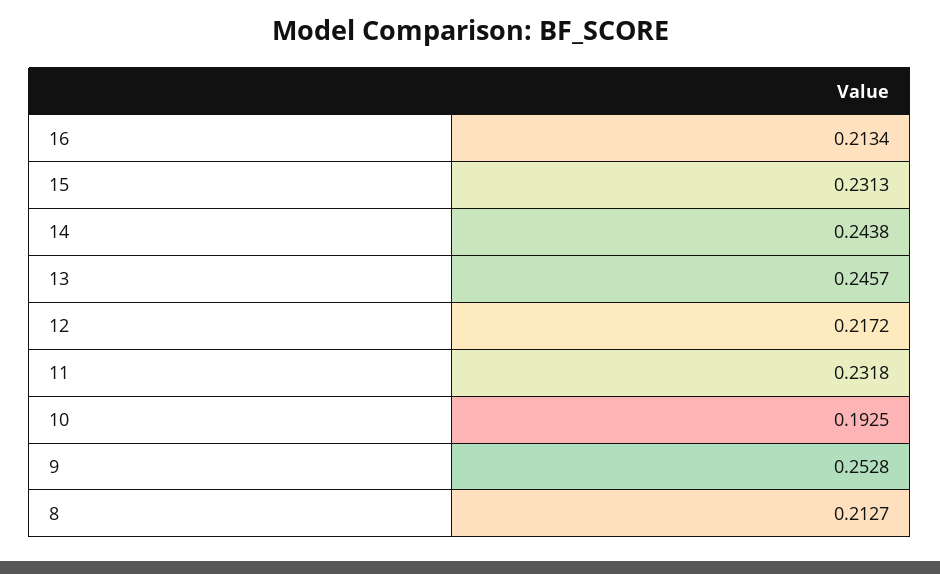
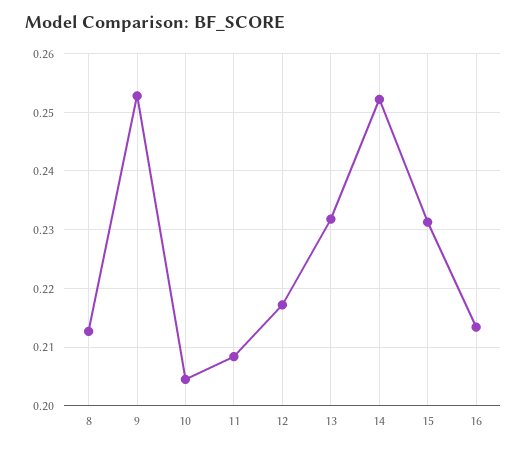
14: 0.2438 -> 0.252
13: 0.2457 -> 0.232
11: 0.2318 -> 0.208
10: 0.1925 -> 0.204

